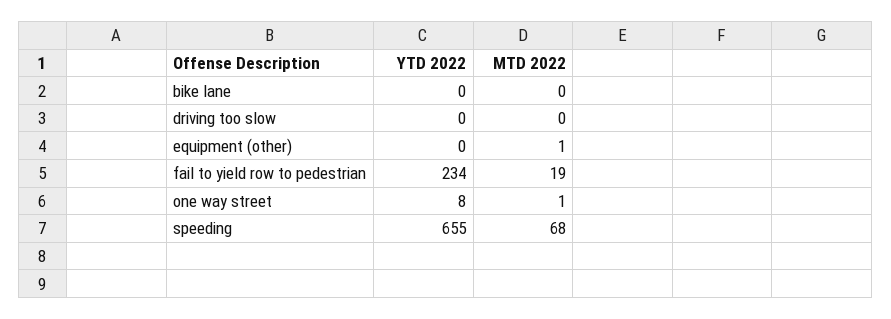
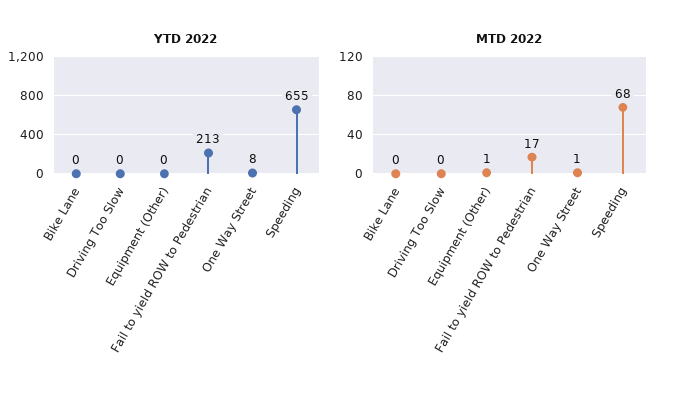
YTD 2022, fail to yield row to pedestrian: 234 -> 213
MTD 2022, fail to yield row to pedestrian: 19 -> 17

